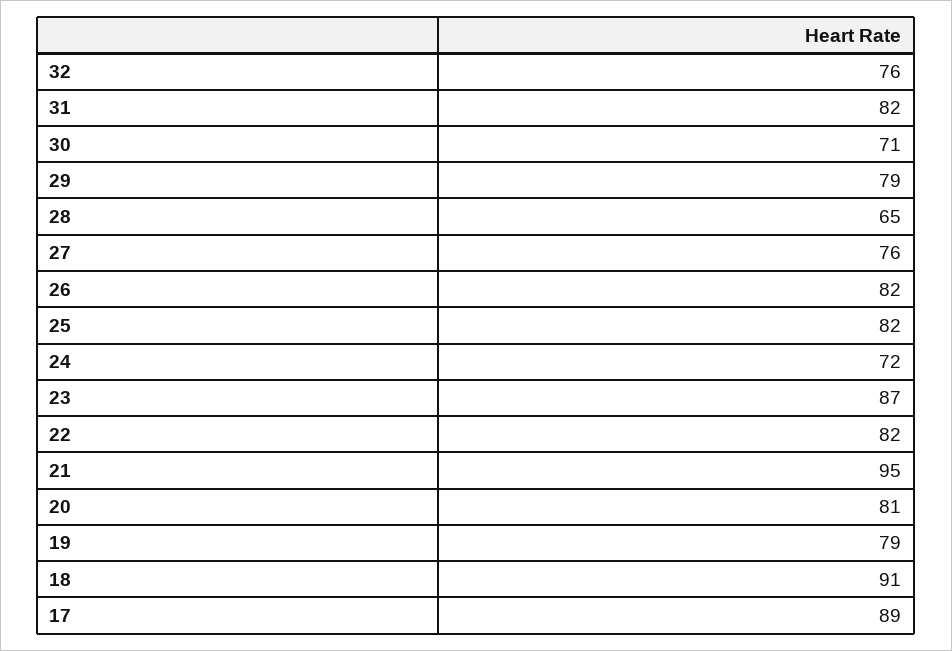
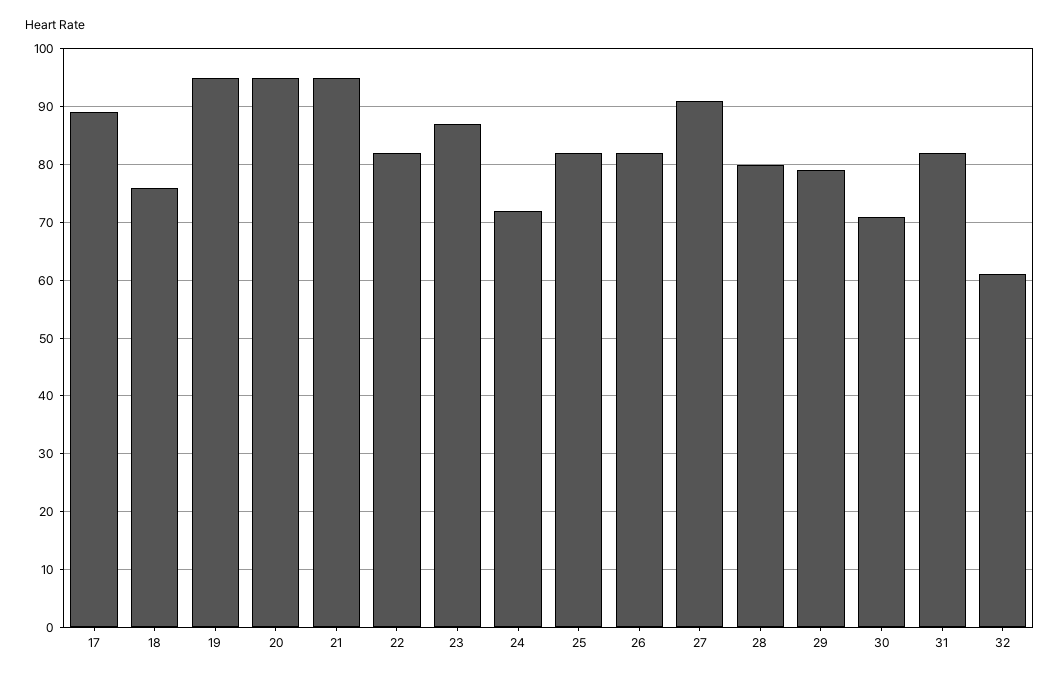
32: 76 -> 60
28: 65 -> 80
27: 76 -> 90
20: 81 -> 95
19: 79 -> 95
18: 91 -> 75

